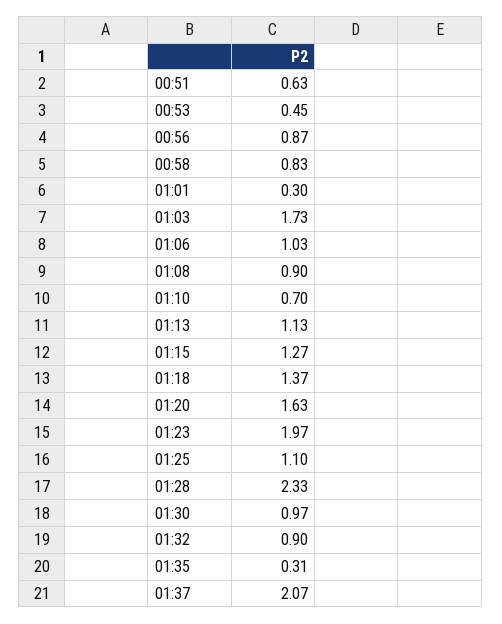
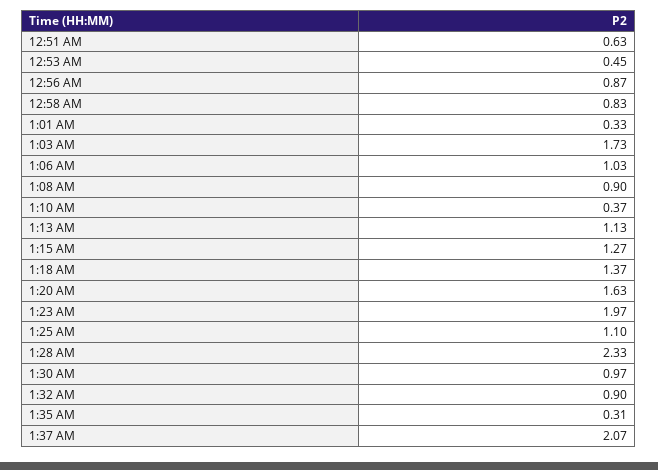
01:01: 0.3 -> 0.33
01:10: 0.7 -> 0.37

